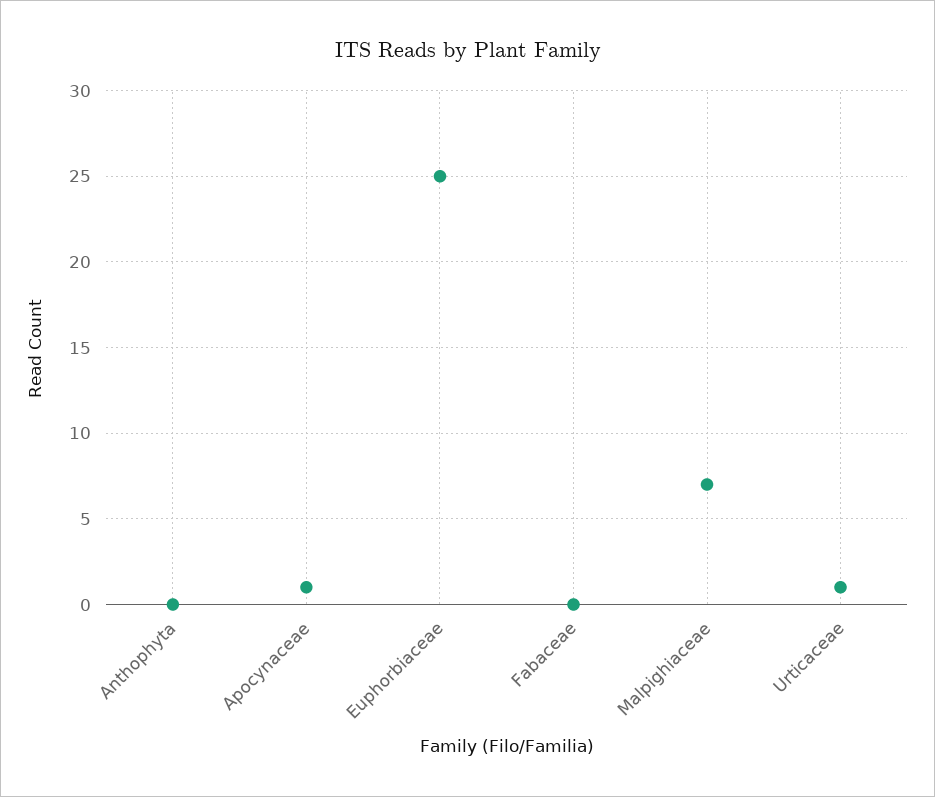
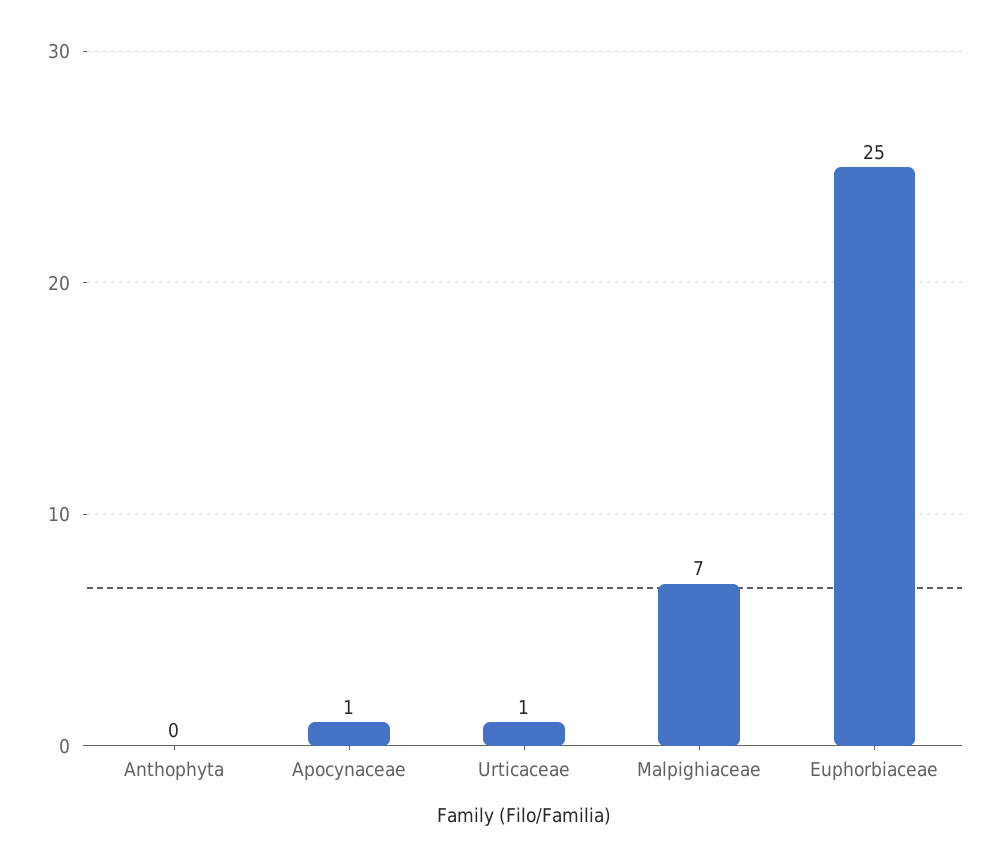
Fabaceae: 0 -> none

